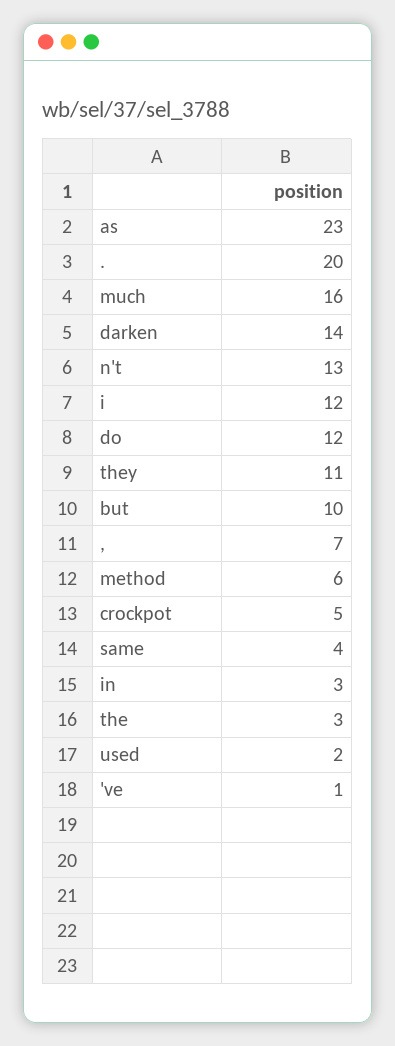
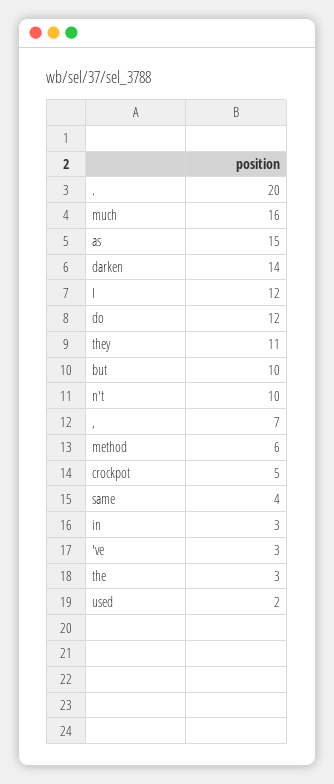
as: 23 -> 15
n't: 13 -> 10
've: 1 -> 3

